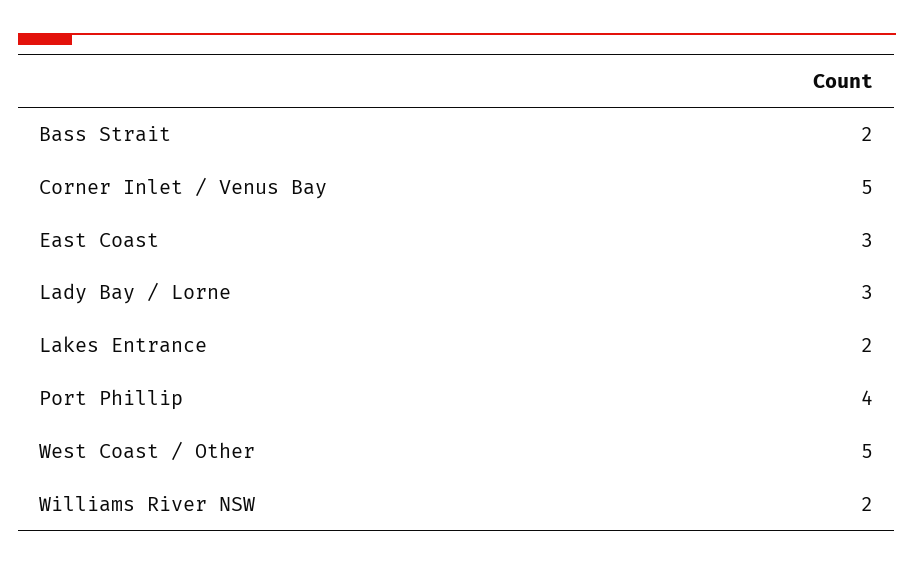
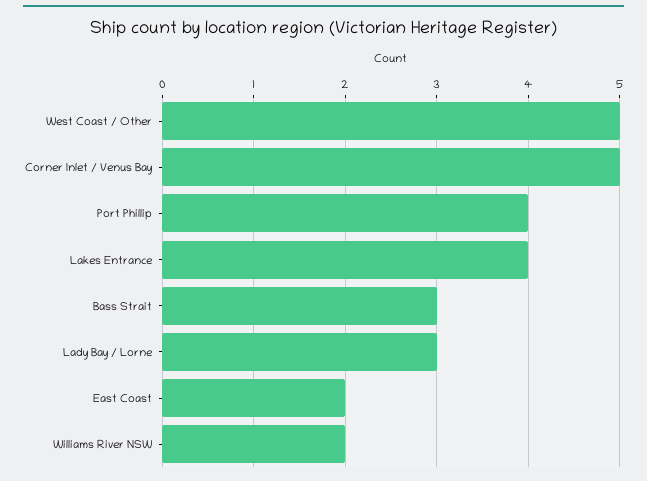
Bass Strait: 2 -> 3
East Coast: 3 -> 2
Lakes Entrance: 2 -> 4

